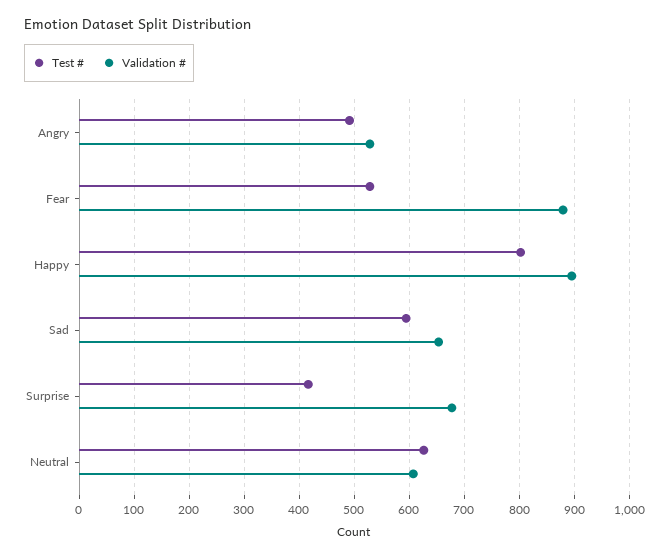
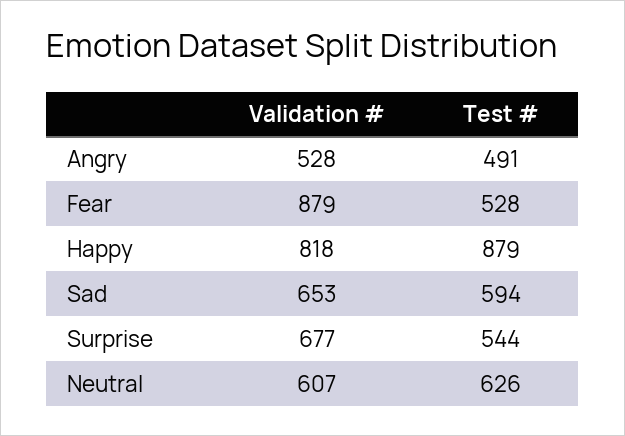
Test #, Happy: 800 -> 879
Validation #, Happy: 900 -> 818
Test #, Surprise: 420 -> 544

